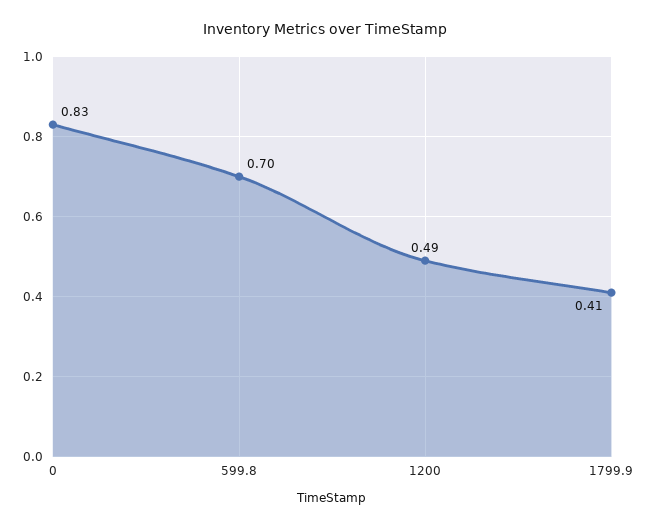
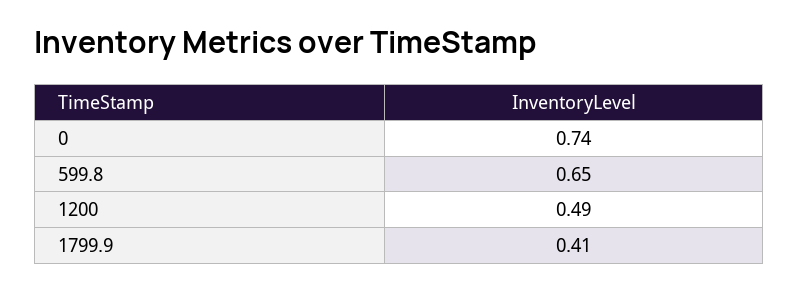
0: 0.83 -> 0.74
599.8: 0.7 -> 0.65

